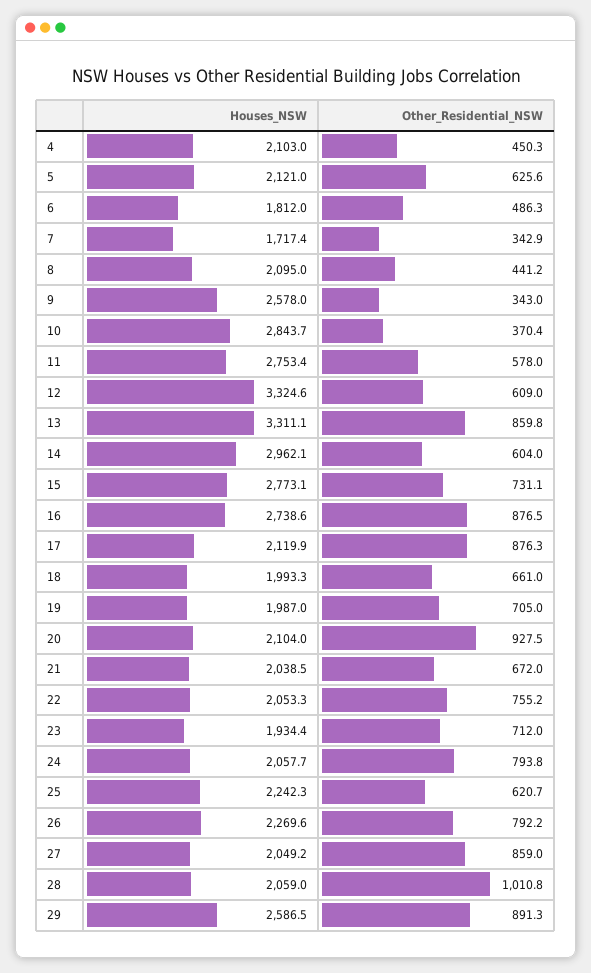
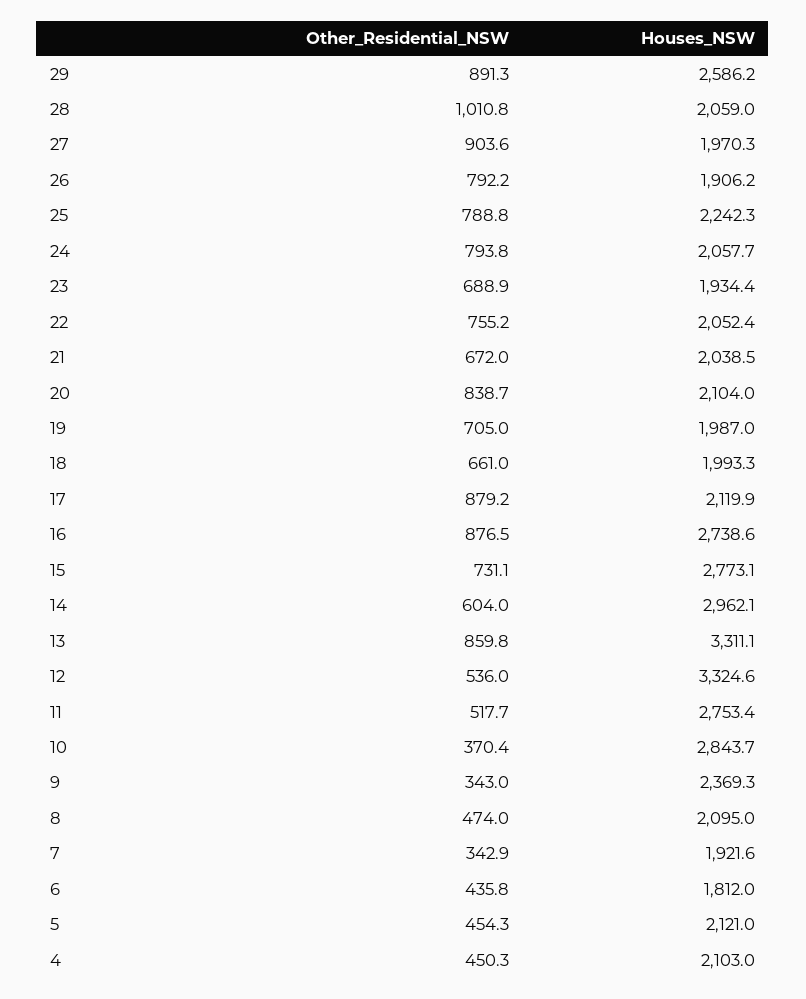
Other_Residential_NSW, 5: 625.6 -> 454.3
Other_Residential_NSW, 6: 486.3 -> 435.8
Houses_NSW, 7: 1717.4 -> 1921.6
Other_Residential_NSW, 8: 441.2 -> 474
Houses_NSW, 9: 2578 -> 2369.3
Other_Residential_NSW, 11: 578 -> 517.7
Other_Residential_NSW, 12: 609 -> 536
Other_Residential_NSW, 17: 876.3 -> 879.2
Other_Residential_NSW, 20: 927.5 -> 838.7
Houses_NSW, 22: 2053.3 -> 2052.4
Other_Residential_NSW, 23: 712 -> 688.9
Other_Residential_NSW, 25: 620.7 -> 788.8
Houses_NSW, 26: 2269.6 -> 1906.2
Houses_NSW, 27: 2049.2 -> 1970.3
Other_Residential_NSW, 27: 859 -> 903.6
Houses_NSW, 29: 2586.5 -> 2586.2

